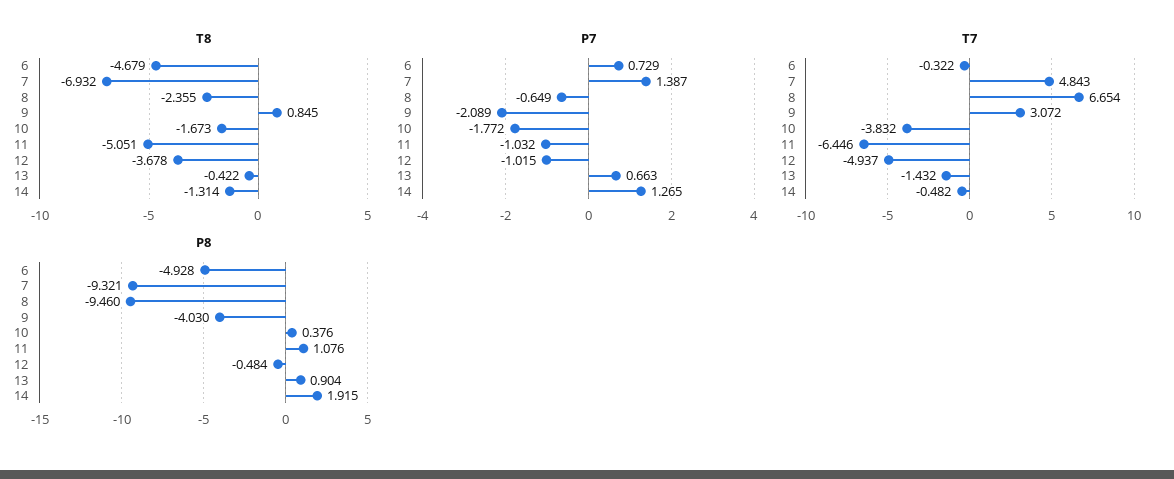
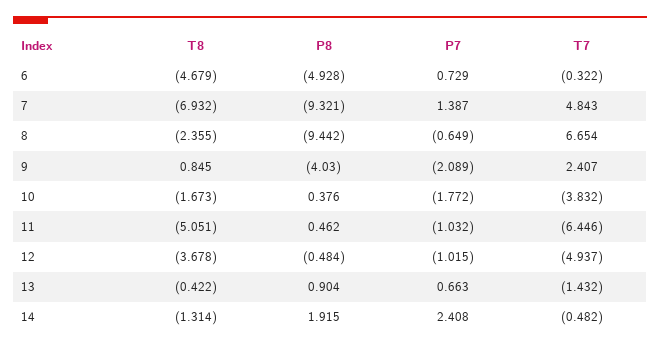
P7, 14: 1.265 -> 2.408
T7, 9: 3.072 -> 2.407
P8, 8: -9.46 -> -9.442
P8, 11: 1.076 -> 0.462

